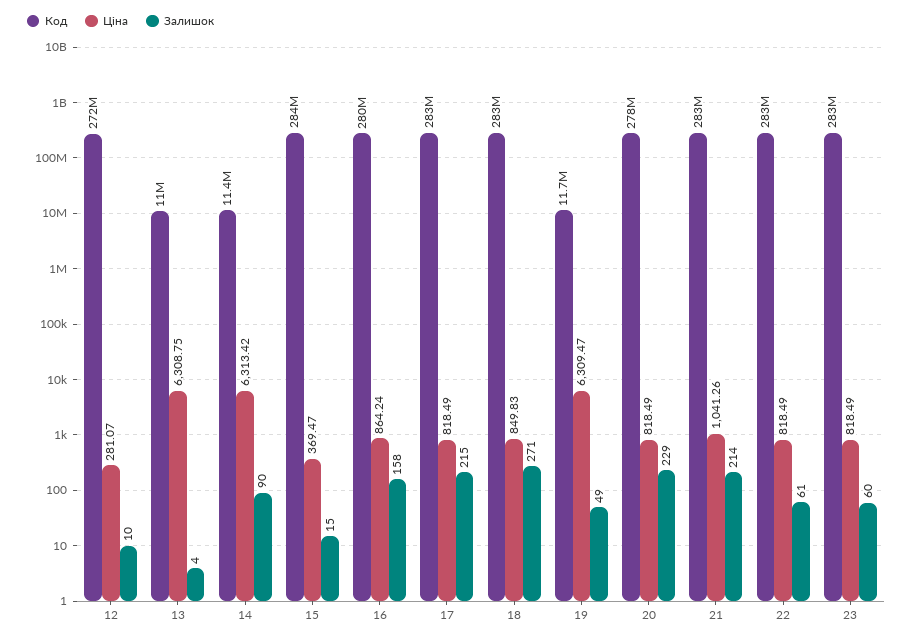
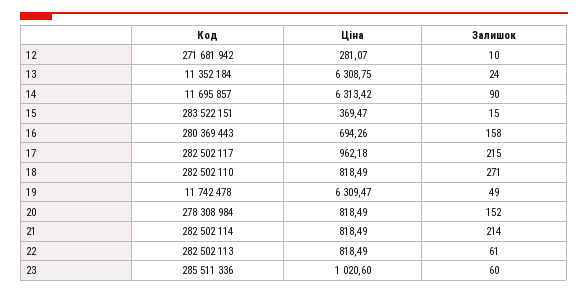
Код, 13: 11000000 -> 11352184
Залишок, 13: 4 -> 24
Код, 14: 11400000 -> 11695857
Ціна, 16: 864.24 -> 694.26
Ціна, 17: 818.49 -> 962.18
Ціна, 18: 849.83 -> 818.49
Залишок, 20: 229 -> 152
Ціна, 21: 1041.26 -> 818.49
Код, 23: 283000000 -> 285511336
Ціна, 23: 818.49 -> 1020.6

